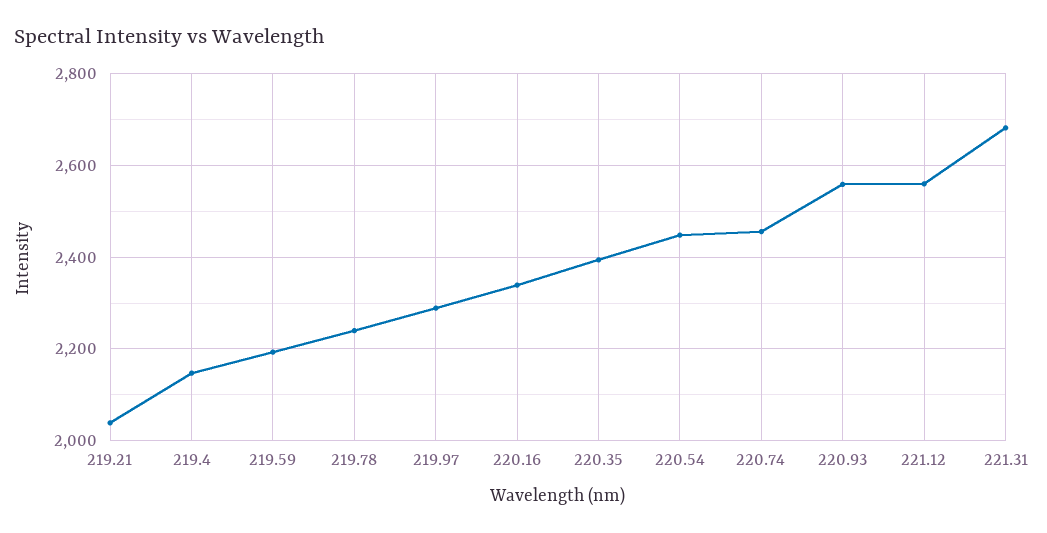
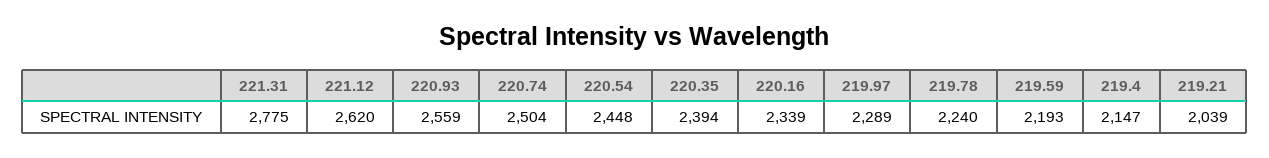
220.74: 2460 -> 2504
221.12: 2560 -> 2620
221.31: 2680 -> 2775

